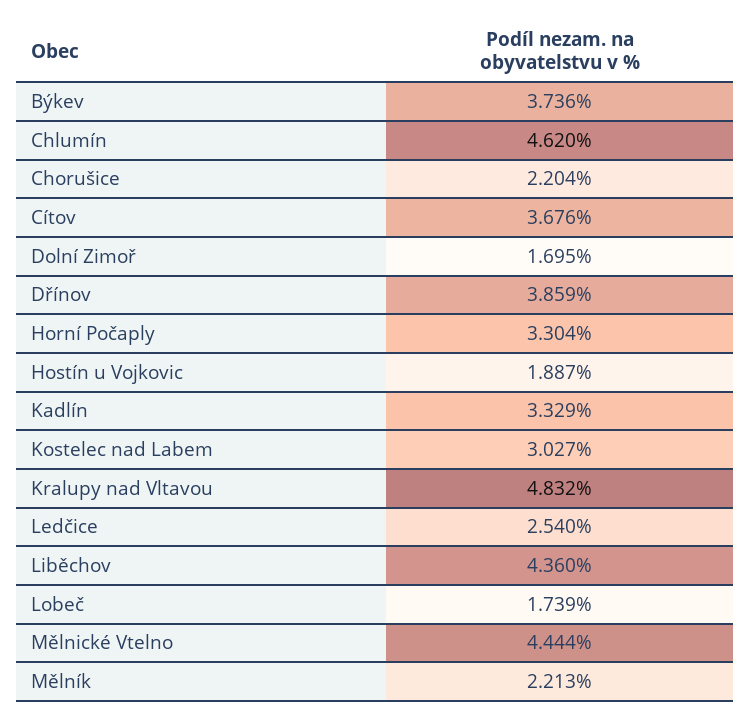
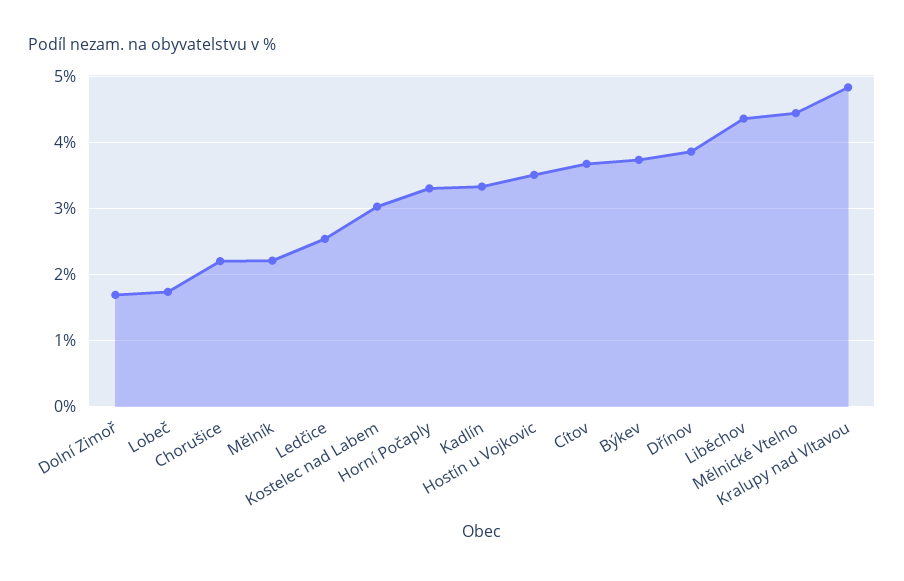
Chlumín: 4.62 -> none
Hostín u Vojkovic: 1.887 -> 3.5

